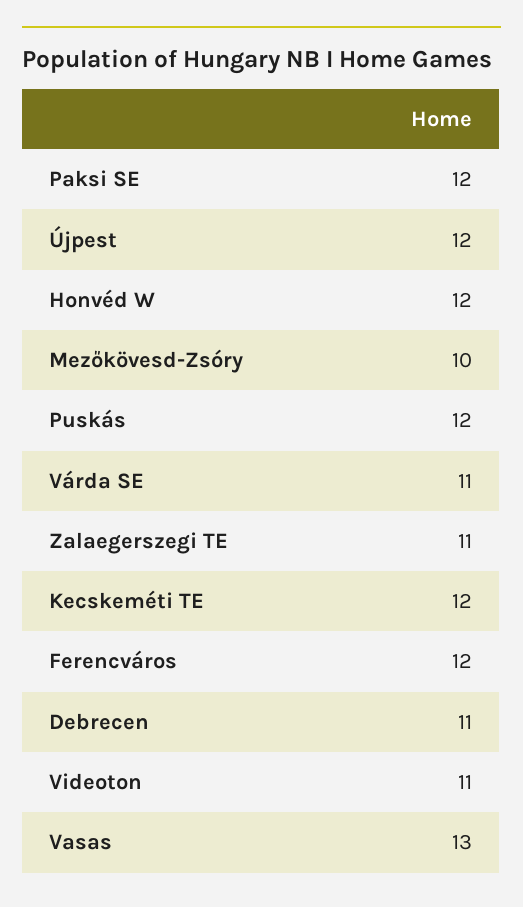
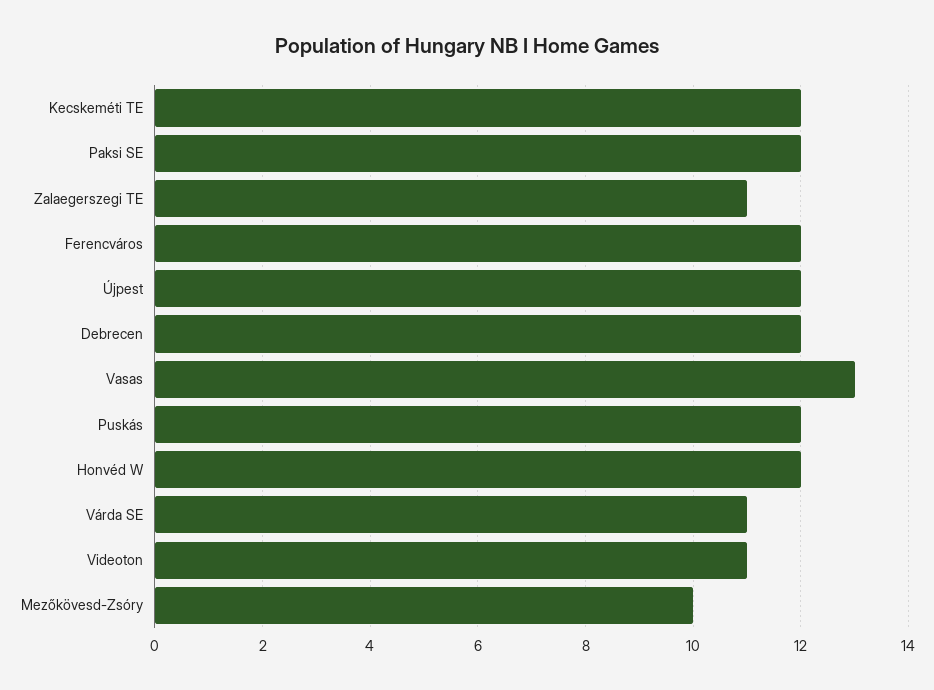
Debrecen: 11 -> 12

